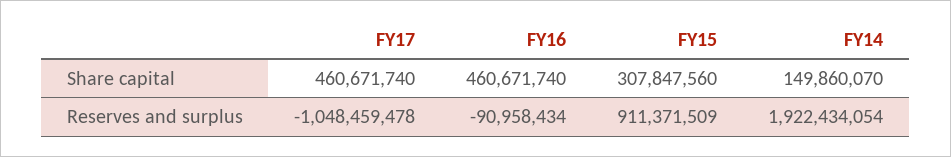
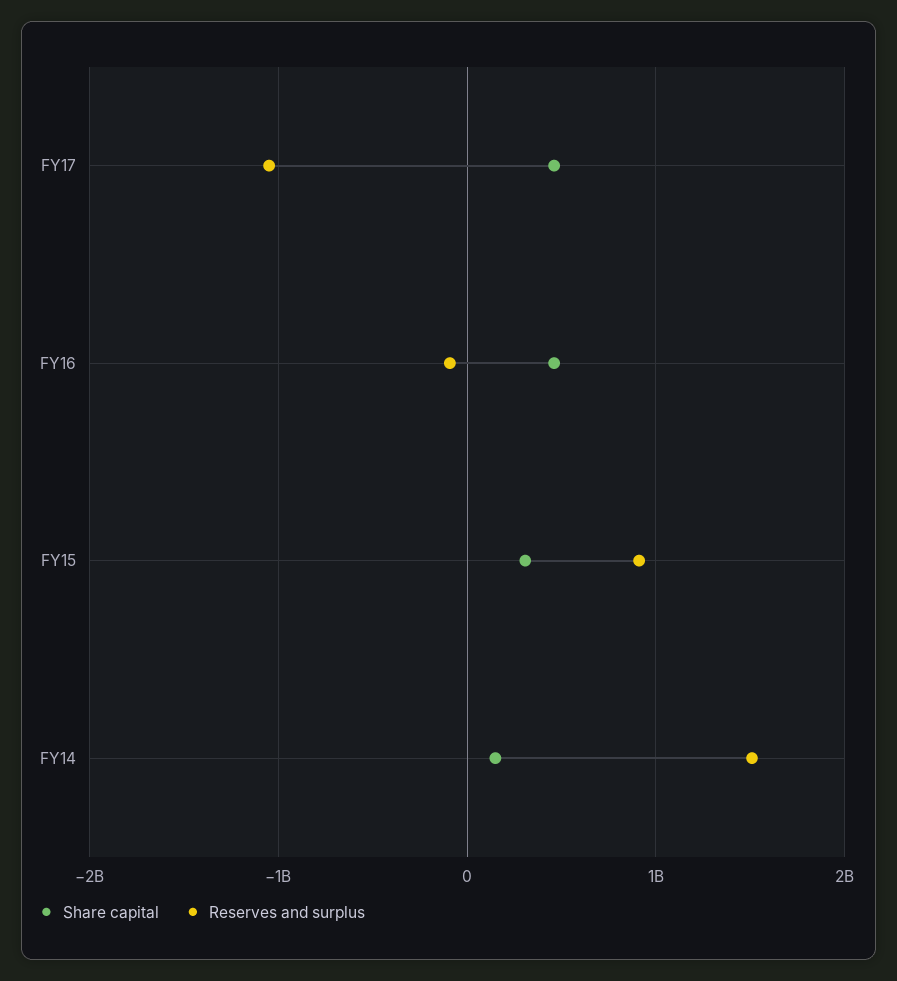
Reserves and surplus, FY14: 1922434054 -> 1500000000

